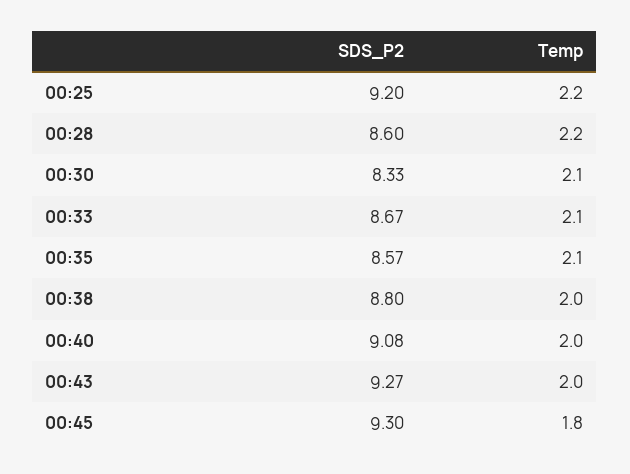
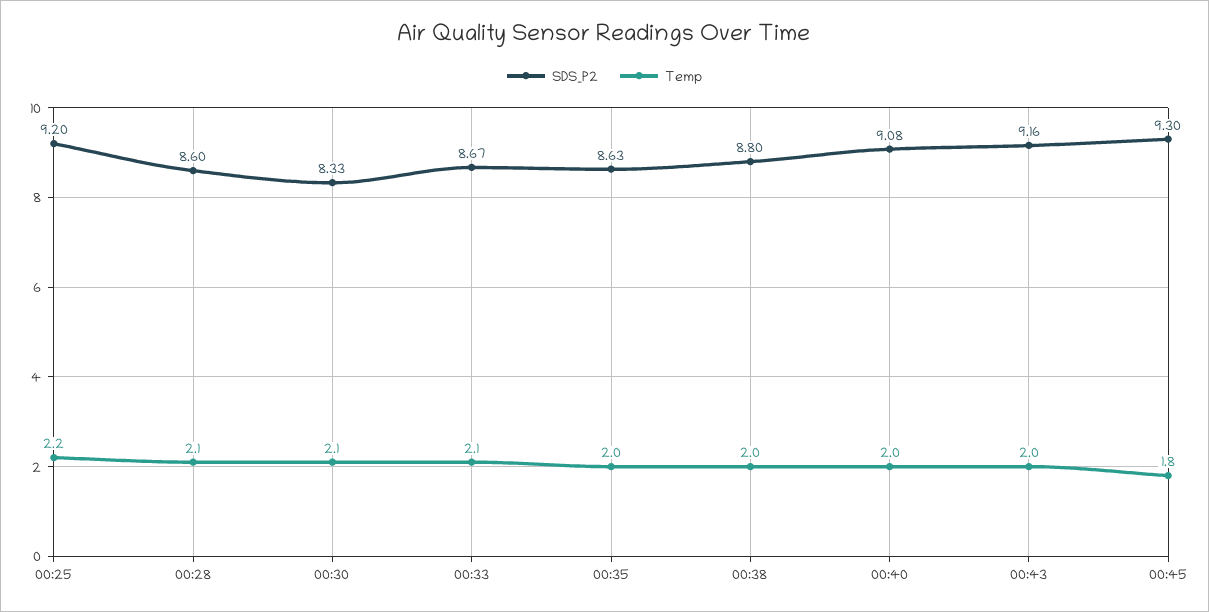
Temp, 00:28: 2.2 -> 2.1
SDS_P2, 00:35: 8.57 -> 8.63
Temp, 00:35: 2.1 -> 2
SDS_P2, 00:43: 9.27 -> 9.16

